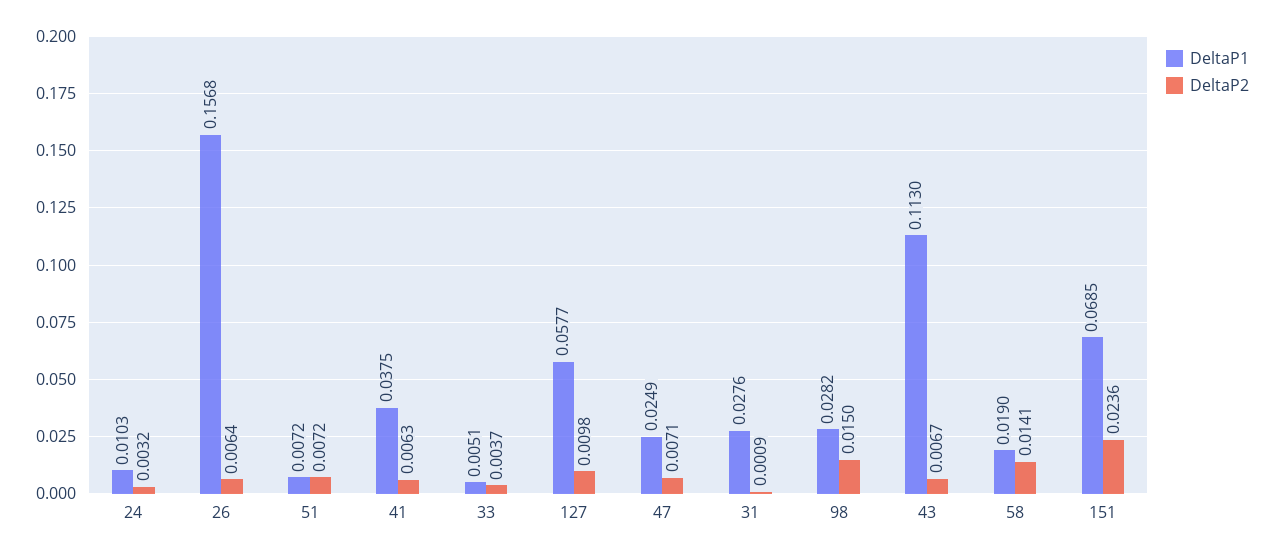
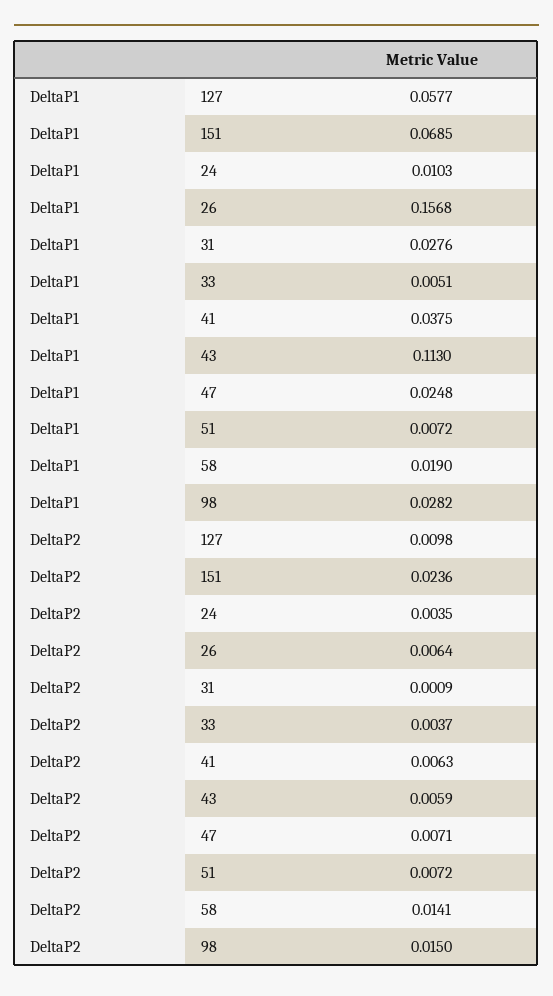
DeltaP2, 24: 0.0032 -> 0.0035
DeltaP1, 47: 0.0249 -> 0.0248
DeltaP2, 43: 0.0067 -> 0.0059

